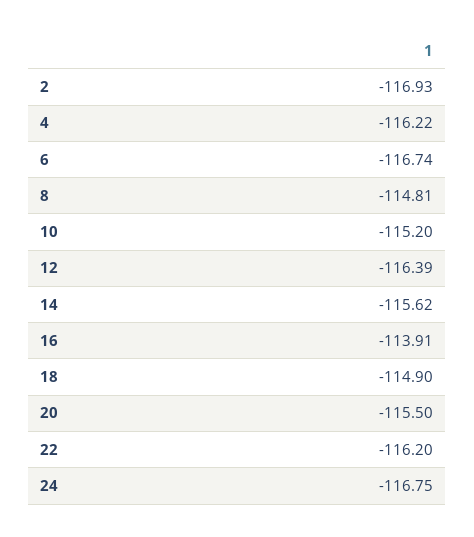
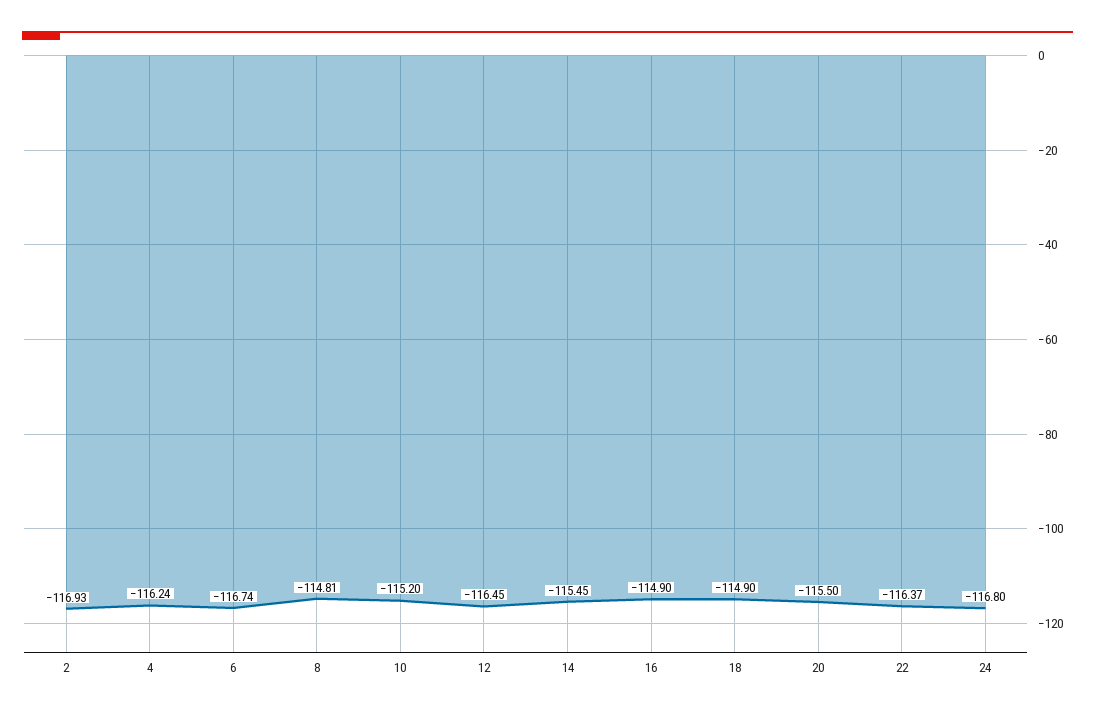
4: -116.22 -> -116.24
12: -116.39 -> -116.45
14: -115.62 -> -115.45
16: -113.91 -> -114.9
22: -116.2 -> -116.37
24: -116.75 -> -116.8

